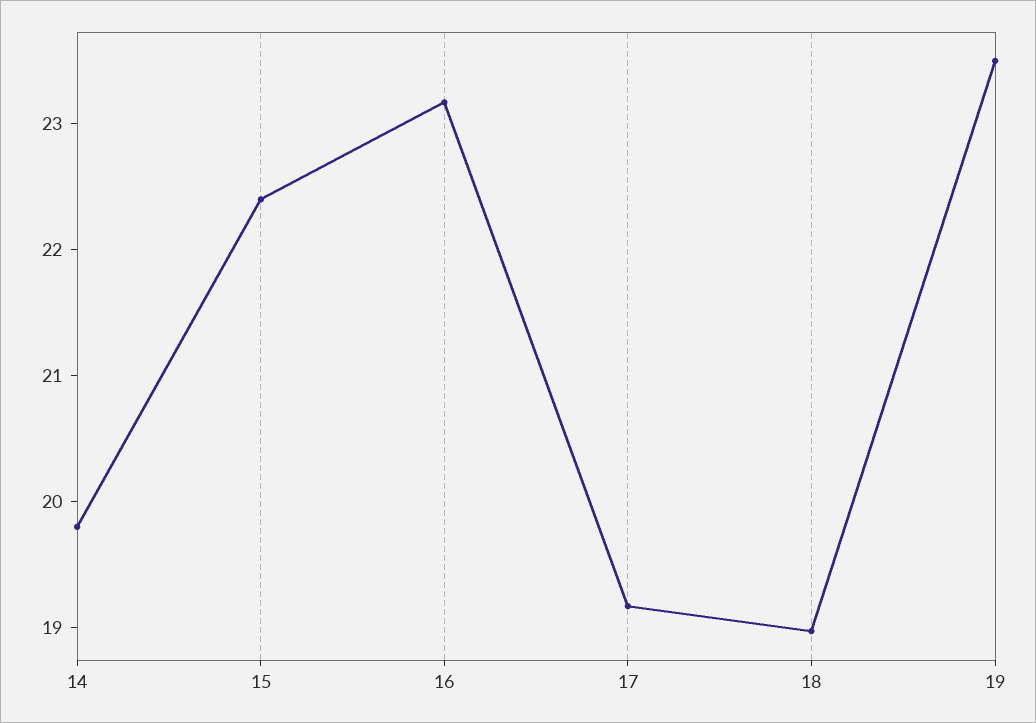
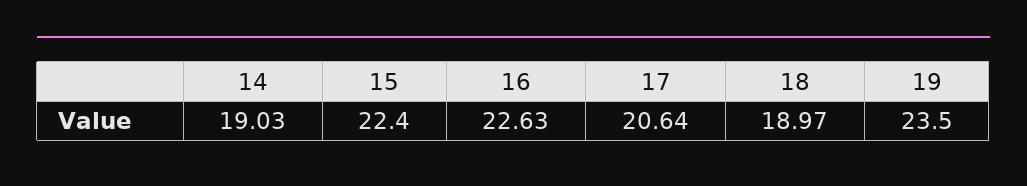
14: 19.8 -> 19.03
16: 23.2 -> 22.63
17: 19.2 -> 20.64

